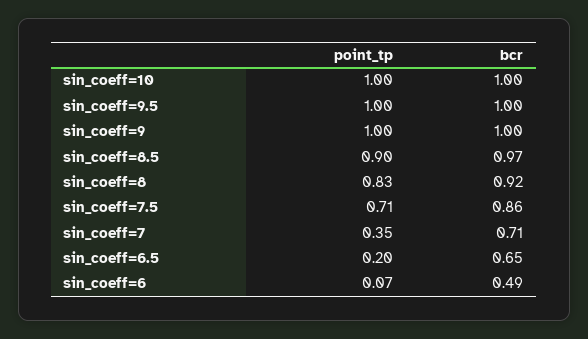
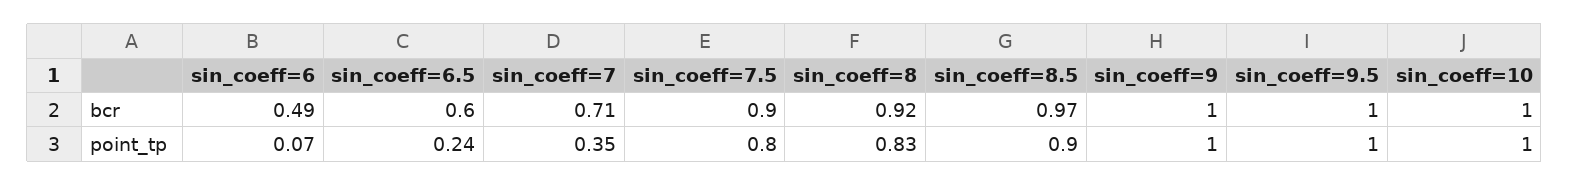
point_tp, sin_coeff=7.5: 0.71 -> 0.8
bcr, sin_coeff=7.5: 0.86 -> 0.9
point_tp, sin_coeff=6.5: 0.2 -> 0.24
bcr, sin_coeff=6.5: 0.65 -> 0.6

